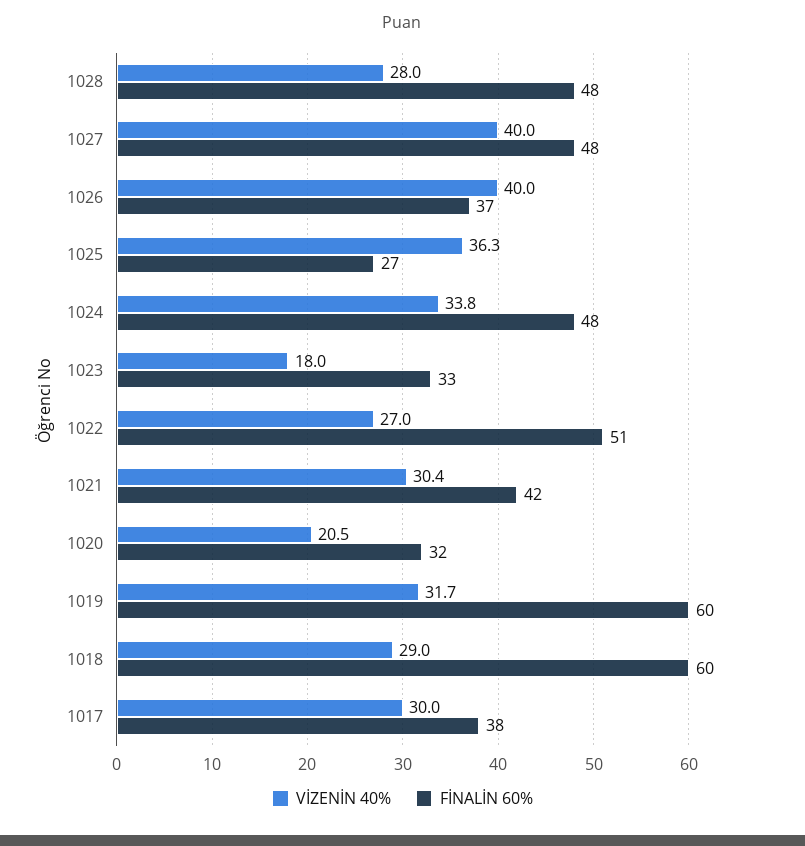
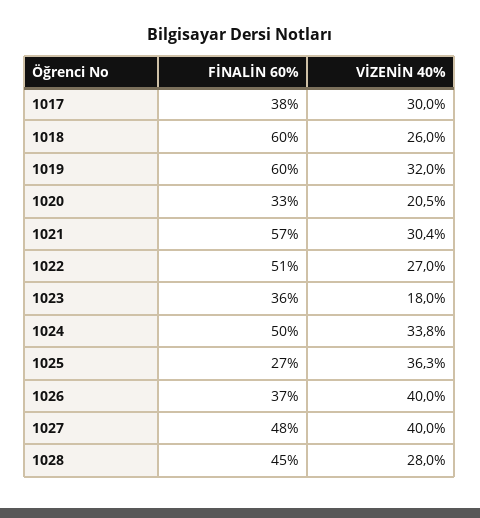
FİNALİN 60%, 1028: 48 -> 45
FİNALİN 60%, 1024: 48 -> 50
FİNALİN 60%, 1023: 33 -> 36
FİNALİN 60%, 1021: 42 -> 57
FİNALİN 60%, 1020: 32 -> 33
VİZENİN 40%, 1019: 31.7 -> 32
VİZENİN 40%, 1018: 29 -> 26

